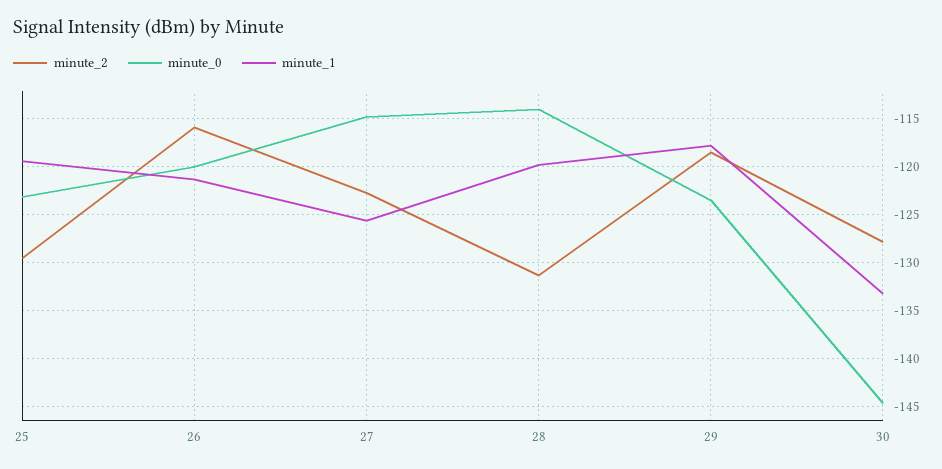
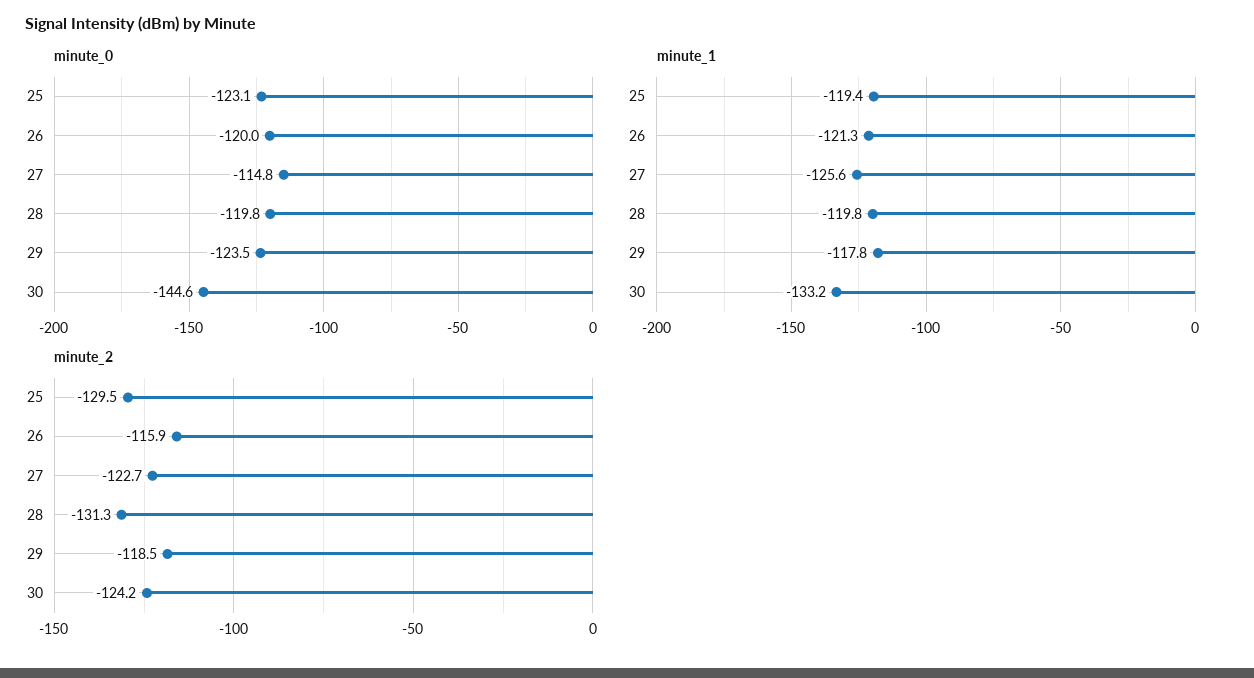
minute_0, 28: -114 -> -119.8
minute_2, 30: -128 -> -124.2

